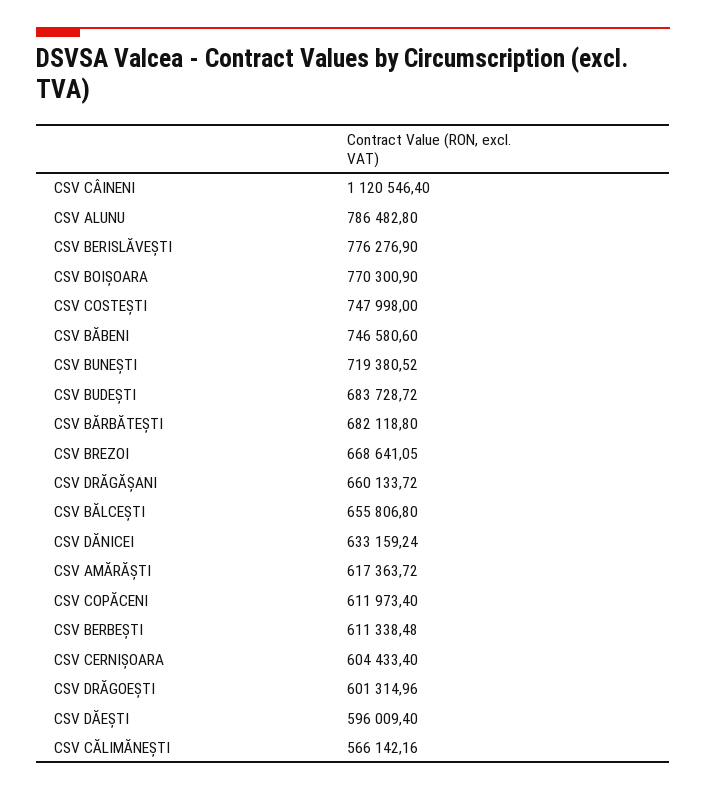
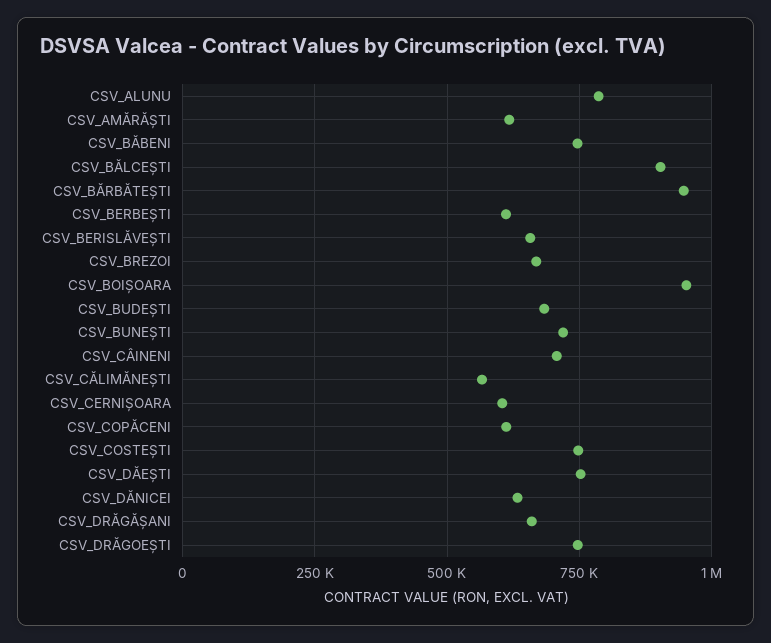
CSV CÂINENI: 1120546.4 -> 700000
CSV BERISLĂVEȘTI: 776276.9 -> 650000
CSV BOIȘOARA: 770300.9 -> 950000
CSV BĂRBĂTEȘTI: 682118.8 -> 950000
CSV BĂLCEȘTI: 655806.8 -> 900000
CSV DRĂGOEȘTI: 601314.96 -> 750000
CSV DĂEȘTI: 596009.4 -> 750000

